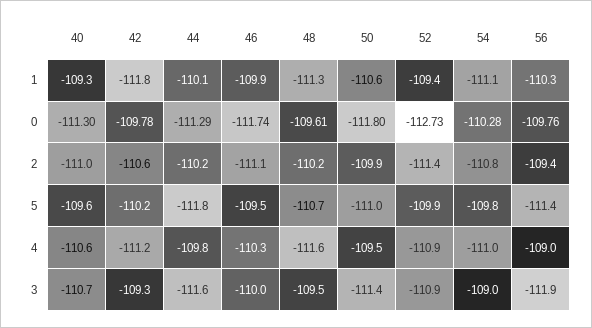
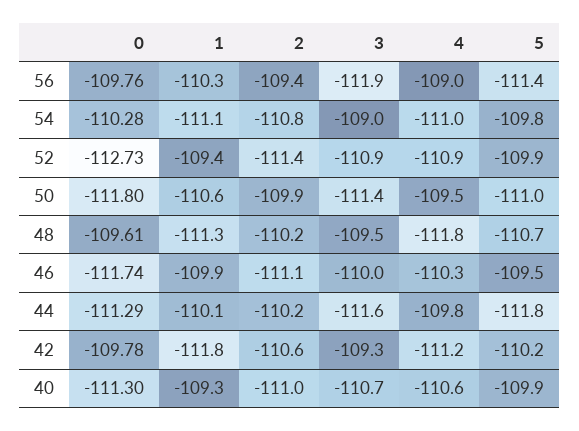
40, 5: -109.6 -> -109.9
48, 4: -111.6 -> -111.8

